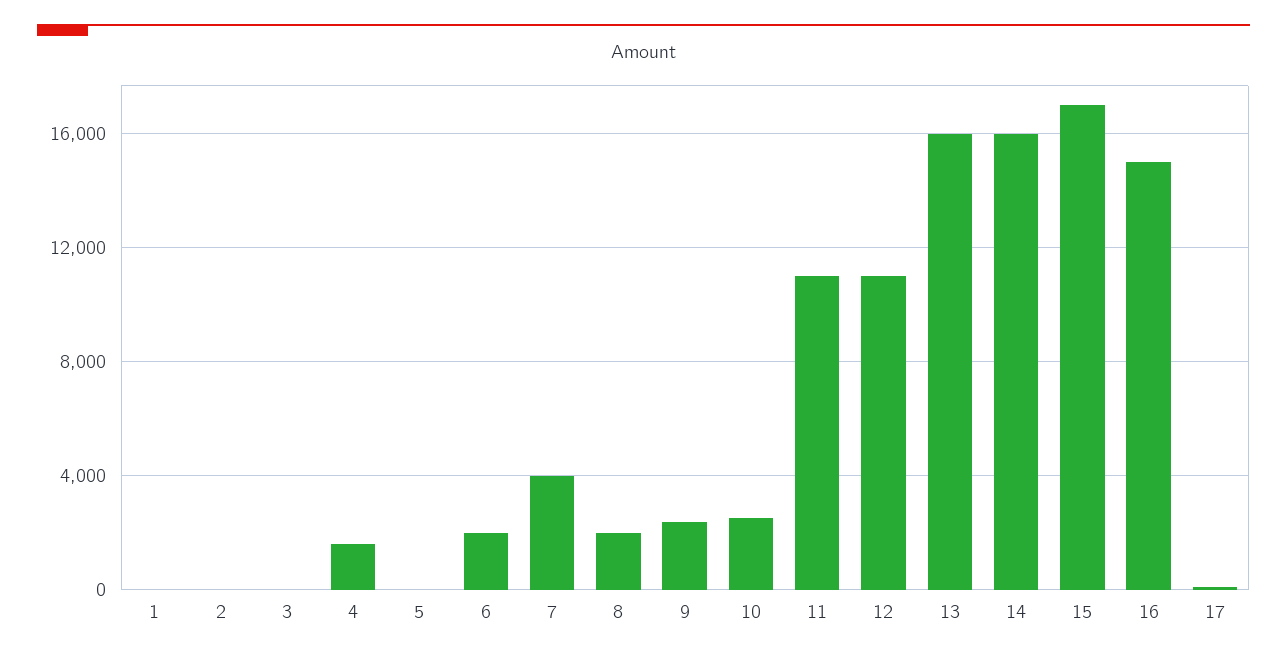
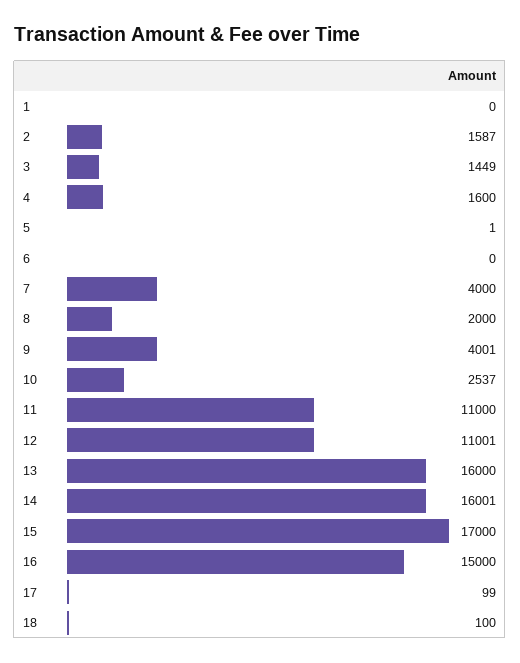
2: 0 -> 1587
3: 0 -> 1449
6: 2000 -> 0
9: 2500 -> 4001
18: none -> 100

